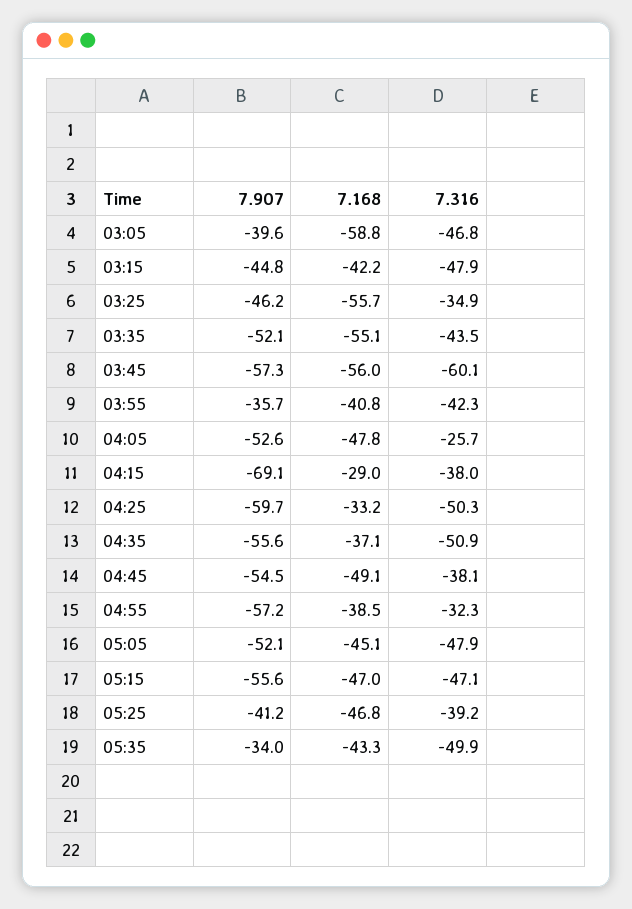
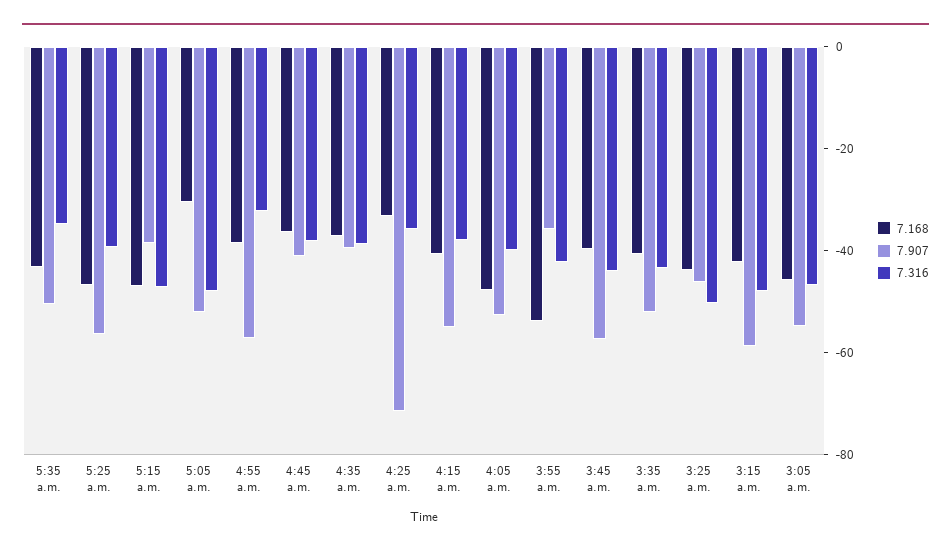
7.907, 03:05: -39.6 -> -55
7.168, 03:05: -58.8 -> -45
7.907, 03:15: -44.8 -> -60
7.168, 03:25: -55.7 -> -45
7.316, 03:25: -34.9 -> -50
7.168, 03:35: -55.1 -> -40
7.168, 03:45: -56 -> -40
7.316, 03:45: -60.1 -> -45
7.168, 03:55: -40.8 -> -55
7.316, 04:05: -25.7 -> -40
7.907, 04:15: -69.1 -> -55
7.168, 04:15: -29 -> -40
7.907, 04:25: -59.7 -> -70
7.316, 04:25: -50.3 -> -35
7.907, 04:35: -55.6 -> -40
7.316, 04:35: -50.9 -> -40
7.907, 04:45: -54.5 -> -40
7.168, 04:45: -49.1 -> -35
7.168, 05:05: -45.1 -> -30
7.907, 05:15: -55.6 -> -40
7.907, 05:25: -41.2 -> -55
7.907, 05:35: -34 -> -50
7.316, 05:35: -49.9 -> -35

